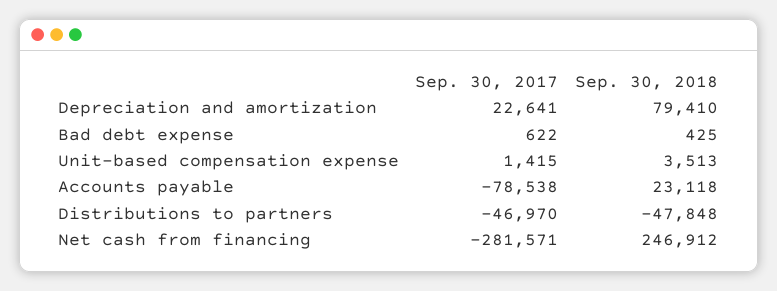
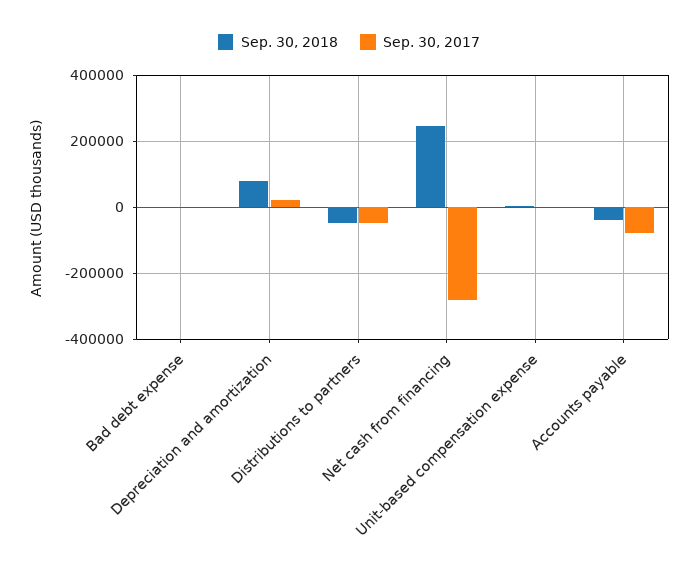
Sep. 30, 2018, Accounts payable: 23118 -> -40000

